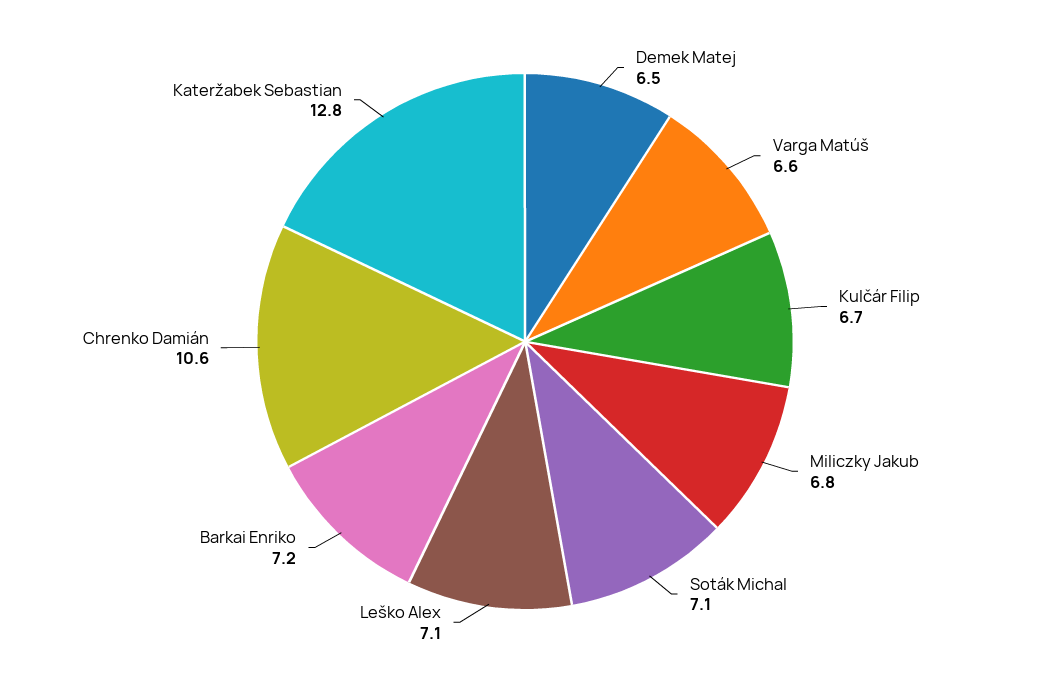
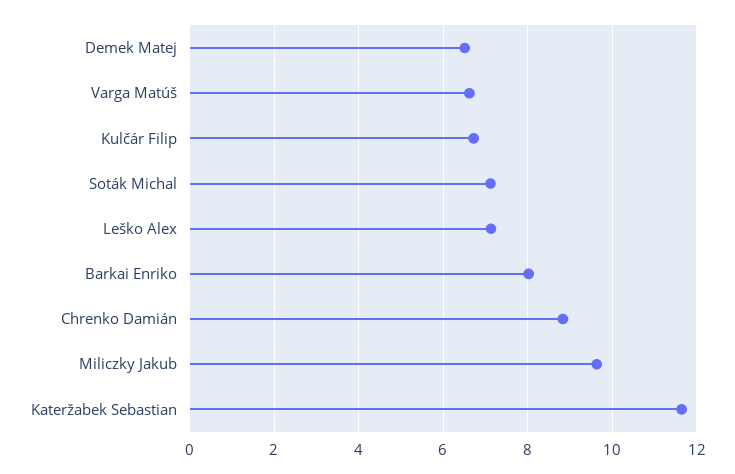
Miliczky Jakub: 6.8 -> 9.6
Barkai Enriko: 7.2 -> 8
Chrenko Damián: 10.6 -> 8.8
Kateržabek Sebastian: 12.8 -> 11.6

